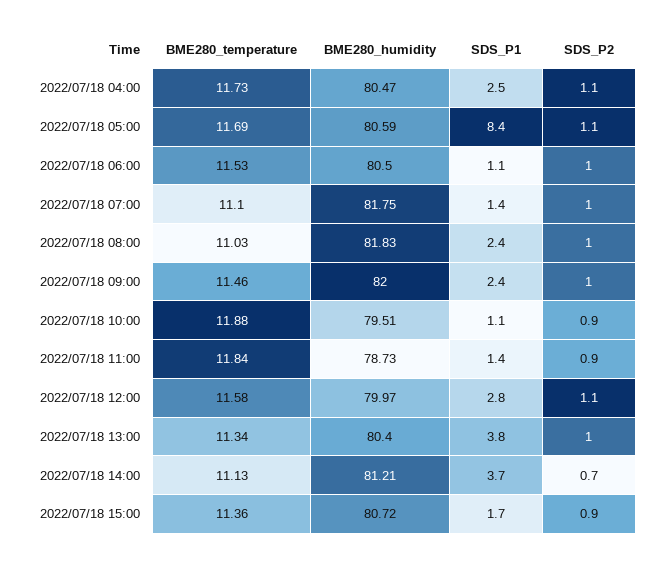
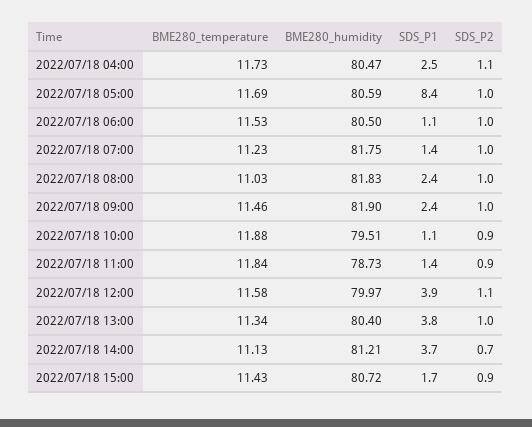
SDS_P2, 2022/07/18 05:00: 1.1 -> 1
BME280_temperature, 2022/07/18 07:00: 11.1 -> 11.23
BME280_humidity, 2022/07/18 09:00: 82 -> 81.9
SDS_P1, 2022/07/18 12:00: 2.8 -> 3.9
BME280_temperature, 2022/07/18 15:00: 11.36 -> 11.43

